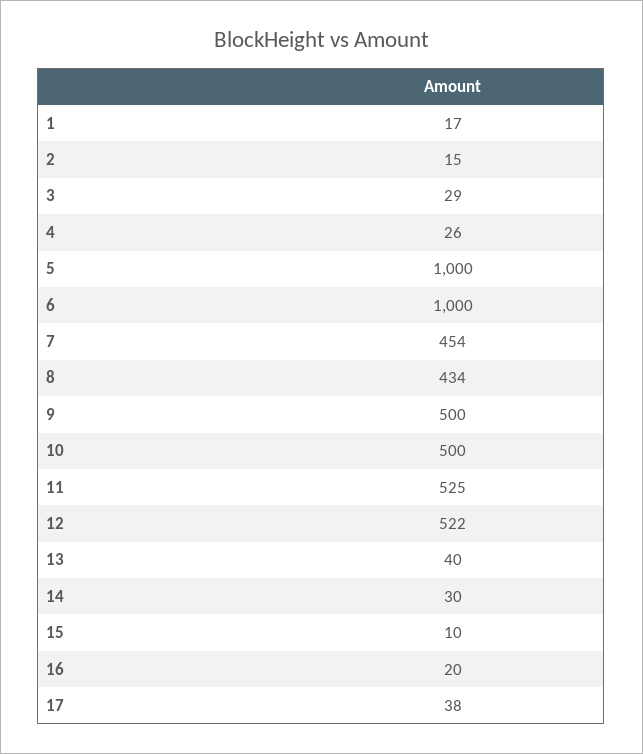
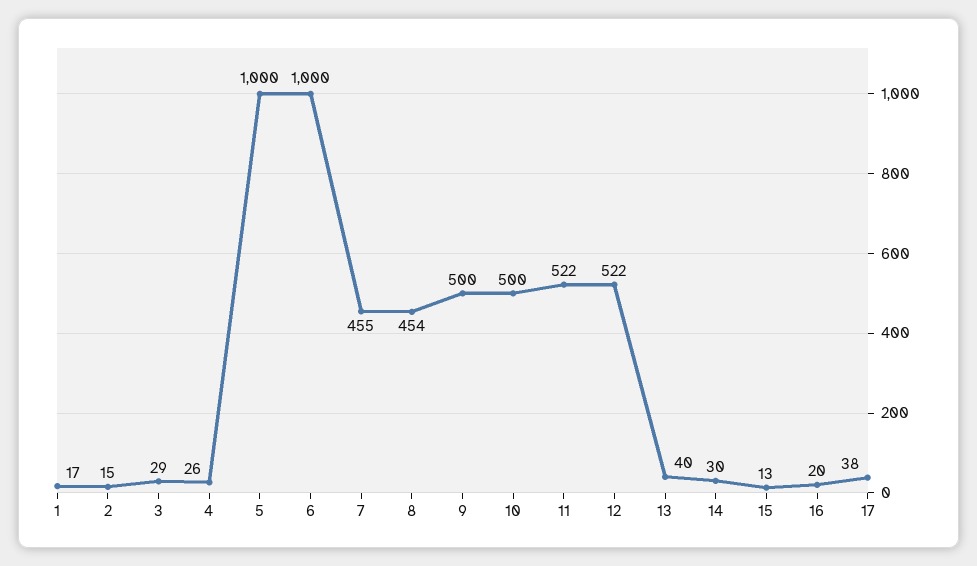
7: 454 -> 455
8: 434 -> 454
11: 525 -> 522
15: 10 -> 13

